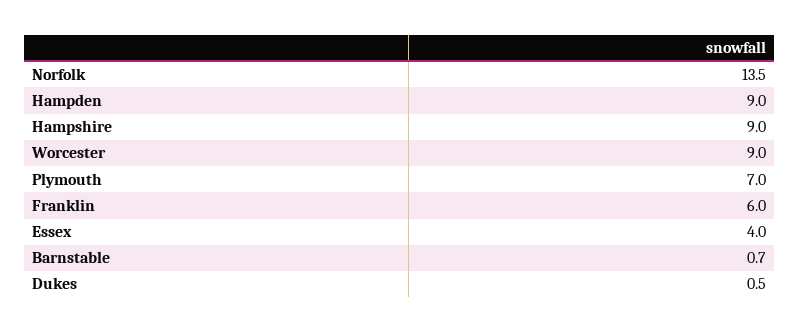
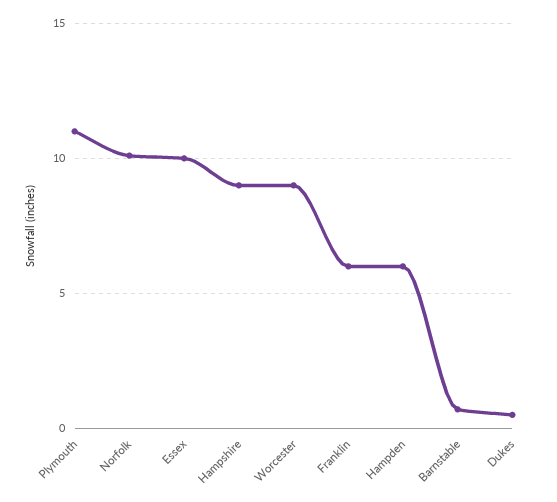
Norfolk: 13.5 -> 10
Hampden: 9 -> 6
Plymouth: 7 -> 11
Essex: 4 -> 10

